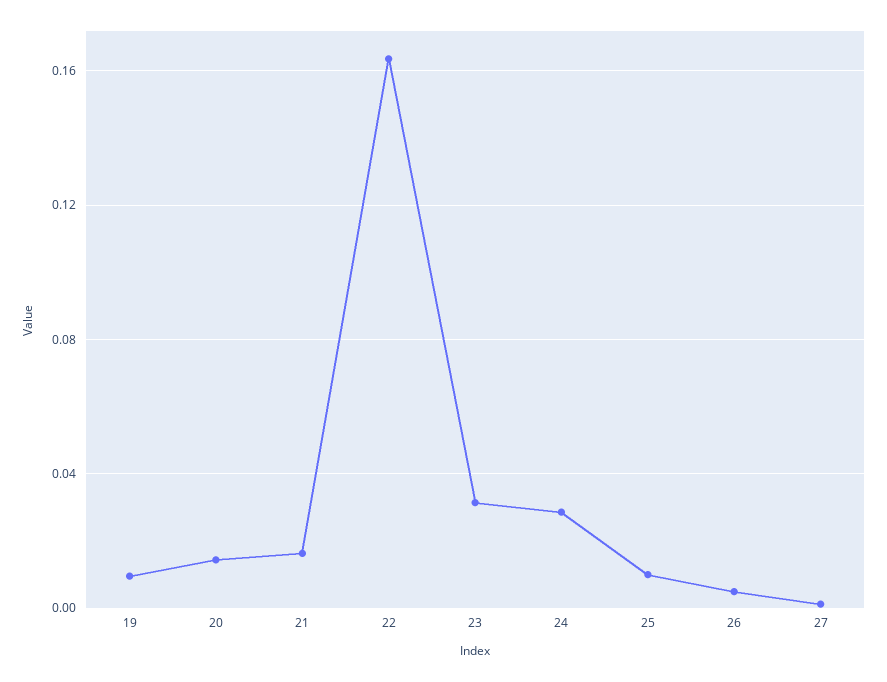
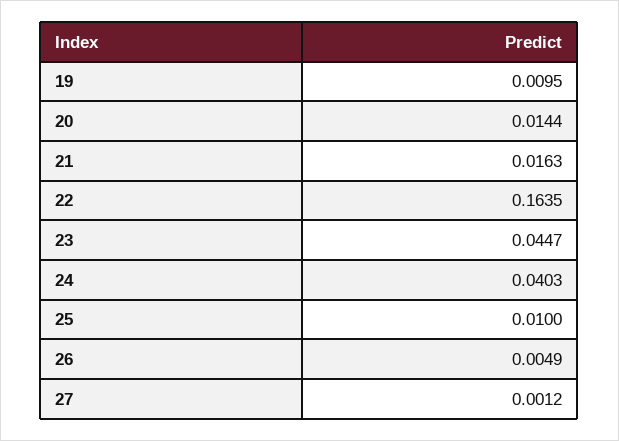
23: 0.03 -> 0.0447
24: 0.03 -> 0.0403

